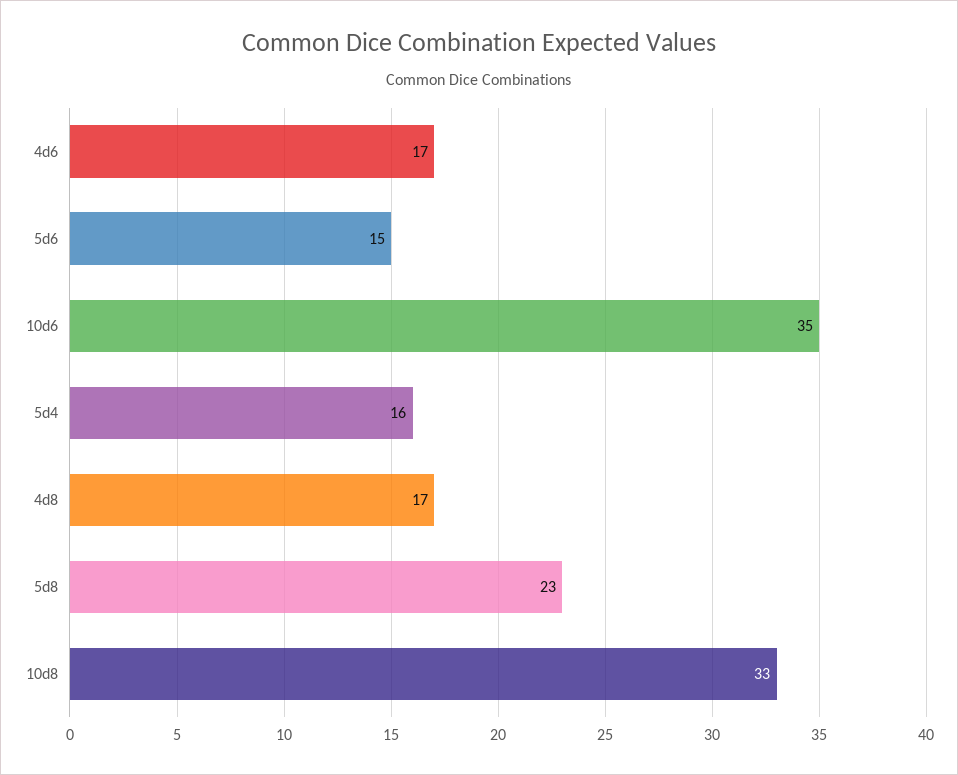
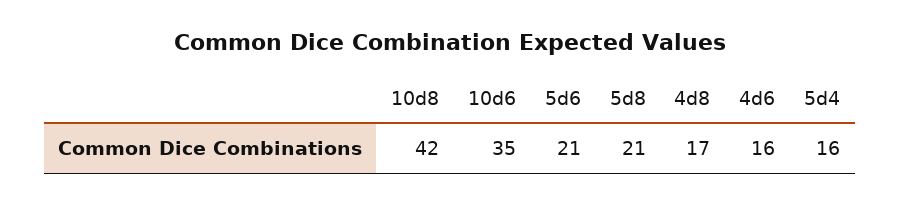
4d6: 17 -> 16
5d6: 15 -> 21
5d8: 23 -> 21
10d8: 33 -> 42

